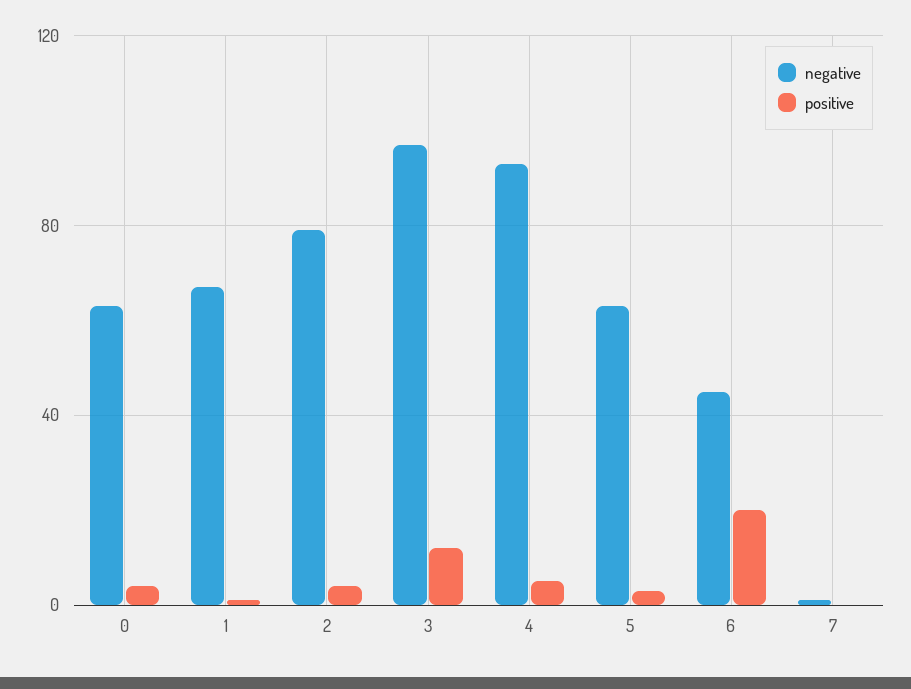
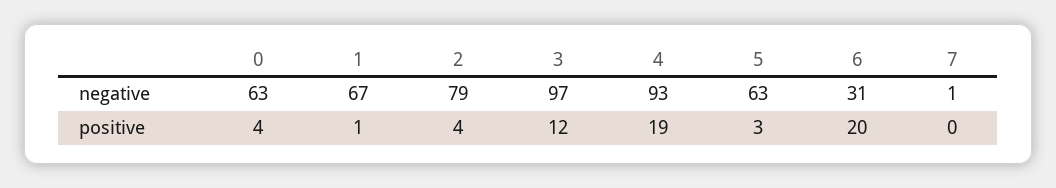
positive, 4: 5 -> 19
negative, 6: 45 -> 31

